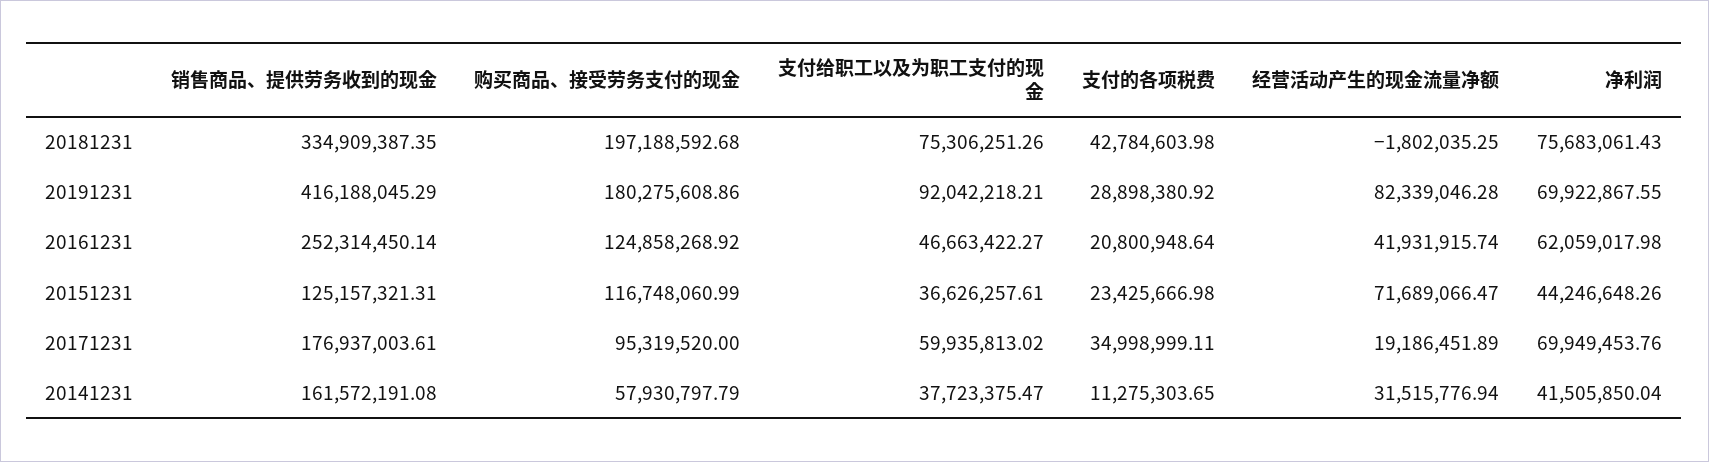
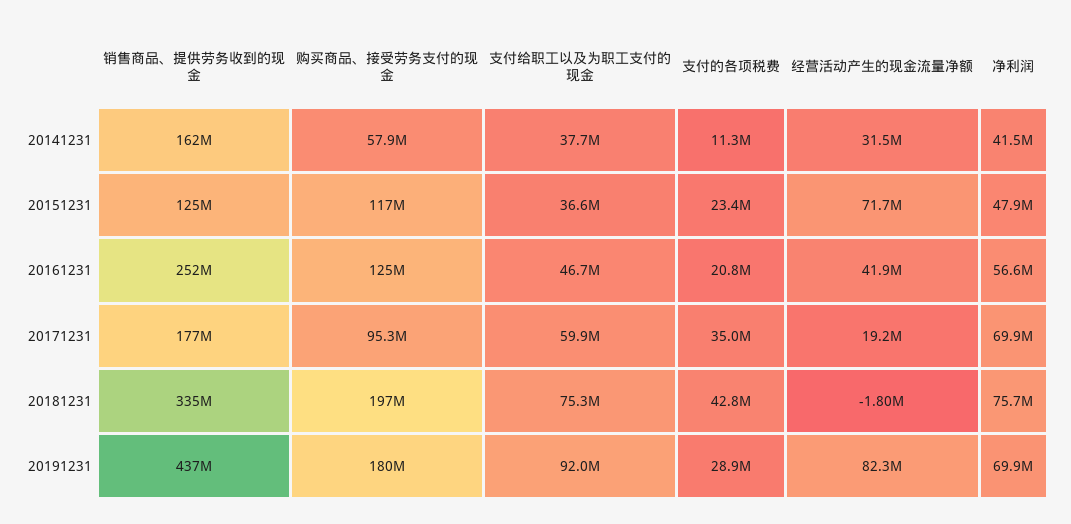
销售商品、提供劳务收到的现金, 20191231: 416188045.29 -> 437000000
净利润, 20161231: 62059017.98 -> 56600000
净利润, 20151231: 44246648.26 -> 47900000

